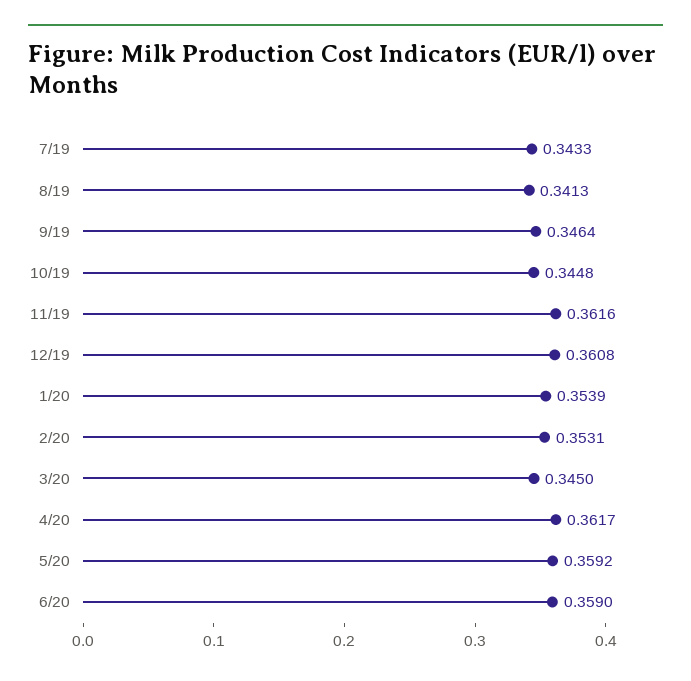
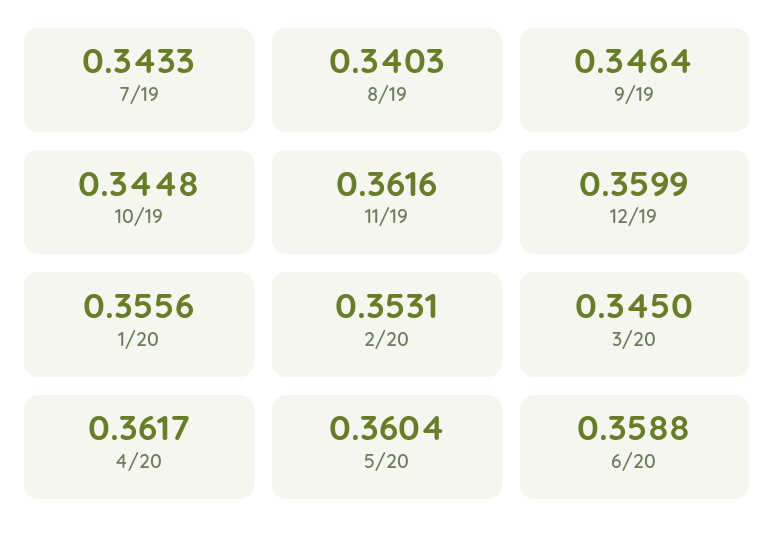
8/19: 0.3413 -> 0.3403
12/19: 0.3608 -> 0.3599
1/20: 0.3539 -> 0.3556
5/20: 0.3592 -> 0.3604
6/20: 0.359 -> 0.3588

